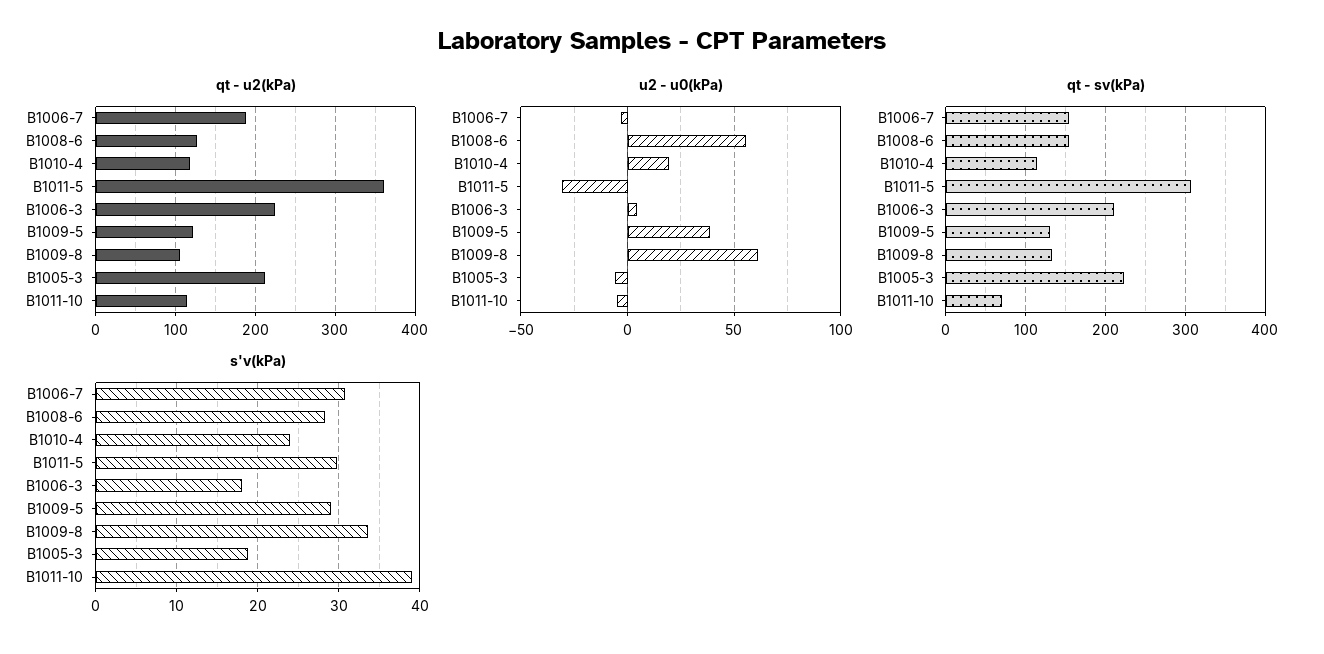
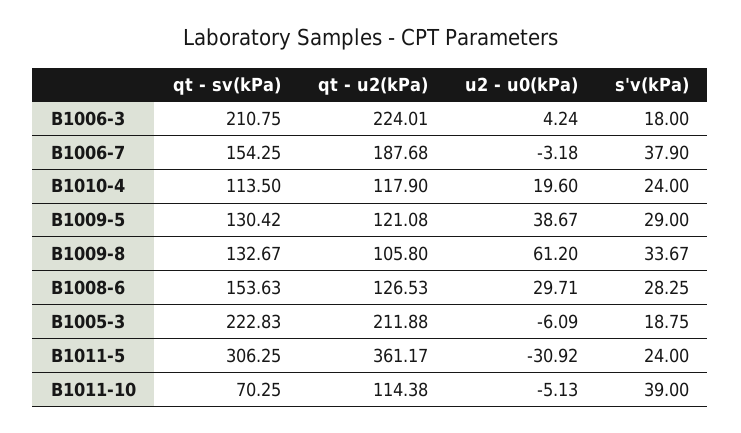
u2 - u0(kPa), B1008-6: 55 -> 29.71
s'v(kPa), B1006-7: 31 -> 37.9
s'v(kPa), B1011-5: 30 -> 24

